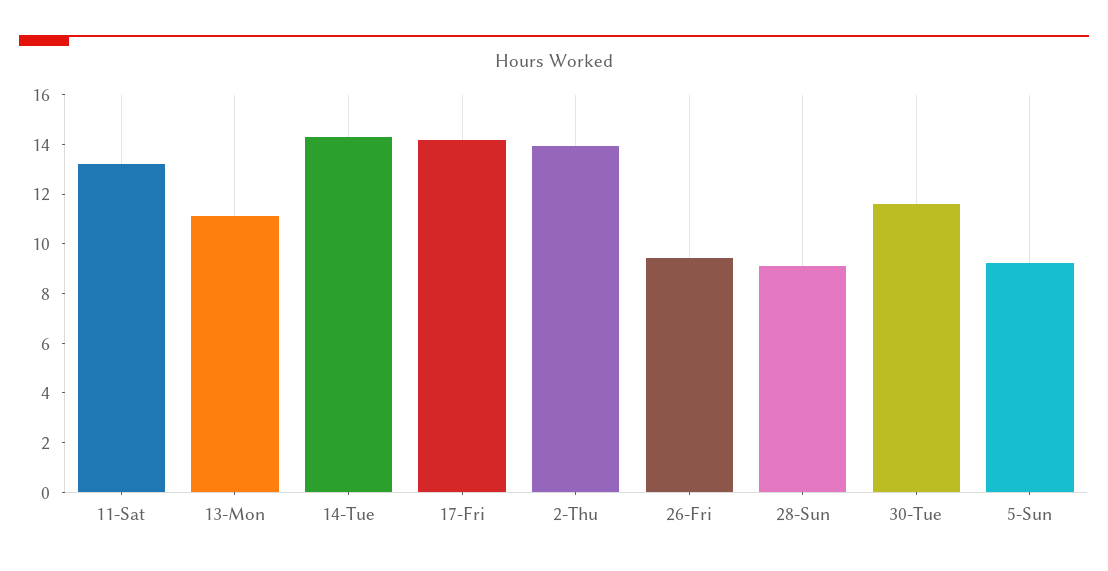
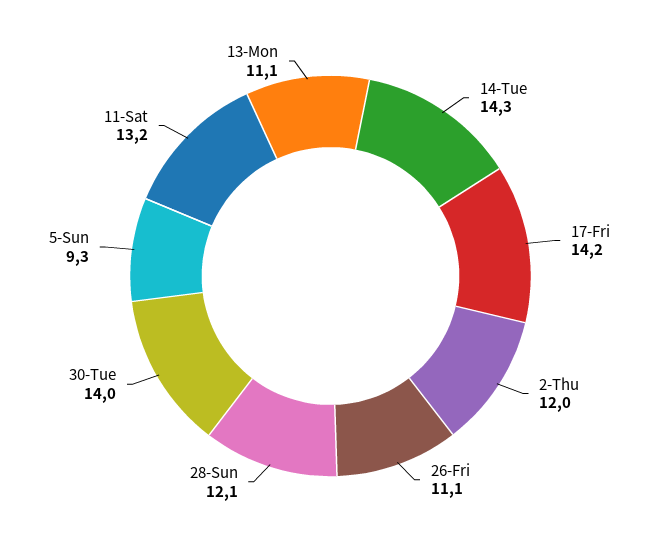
2-Thu: 14 -> 12
26-Fri: 9.5 -> 11.1
28-Sun: 9 -> 12.1
30-Tue: 11.5 -> 14

